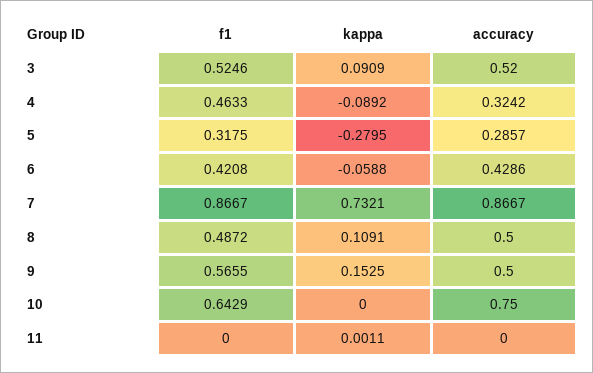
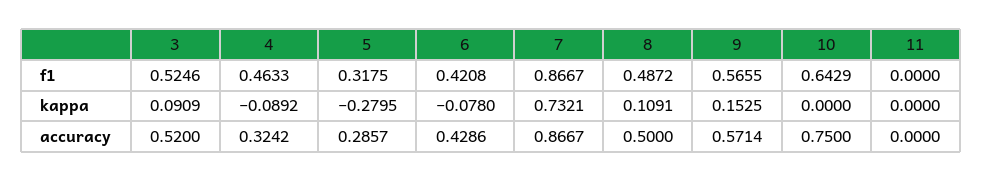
kappa, 6: -0.0588 -> -0.078
accuracy, 9: 0.5 -> 0.5714
kappa, 11: 0.0011 -> 0

